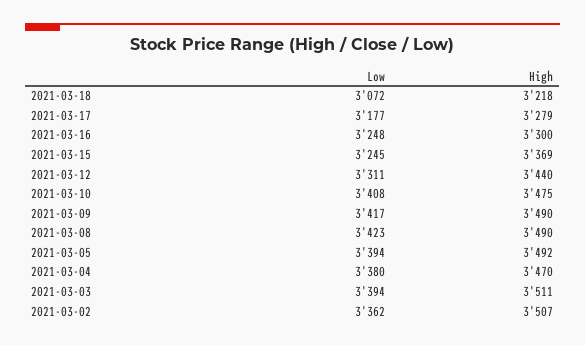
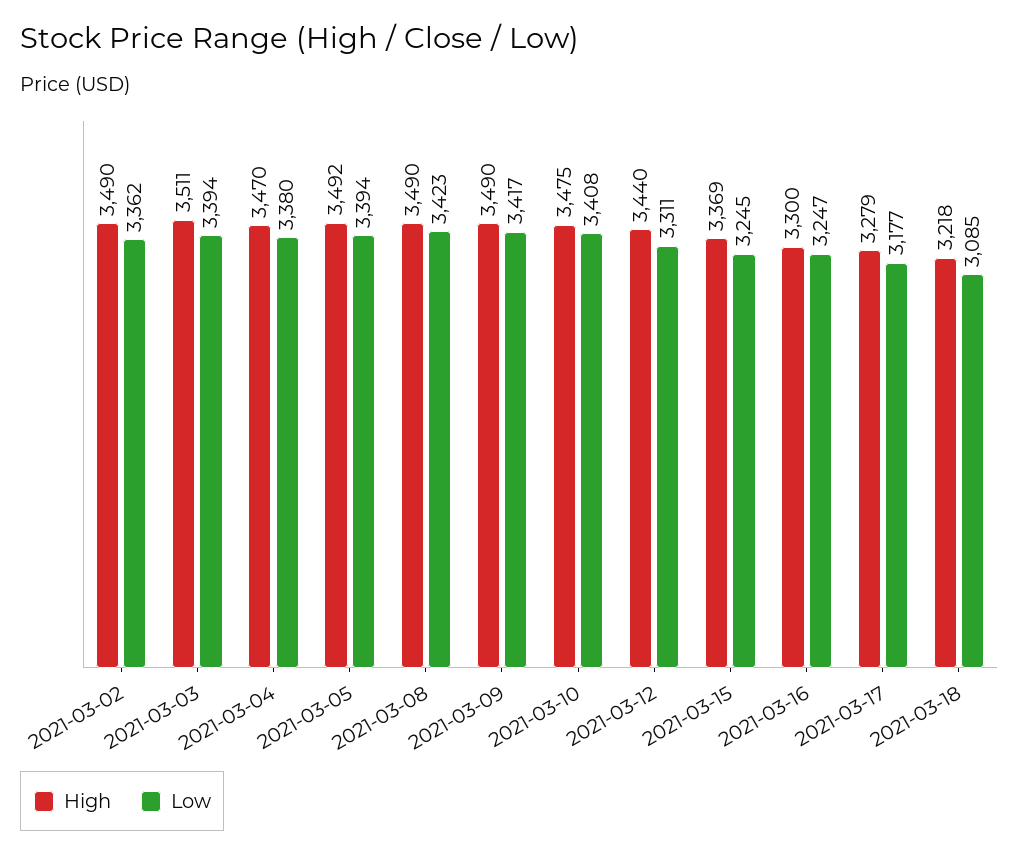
Low, 2021-03-18: 3072 -> 3085
Low, 2021-03-16: 3248 -> 3247
High, 2021-03-02: 3507 -> 3490

